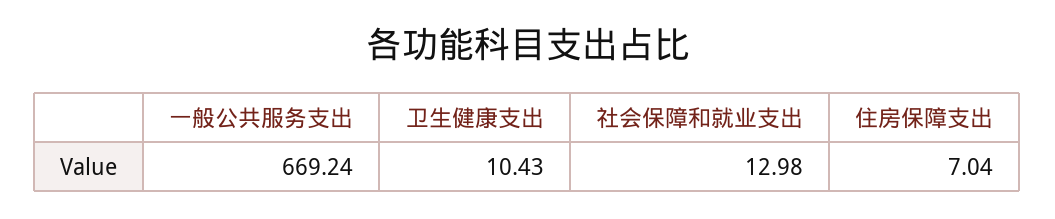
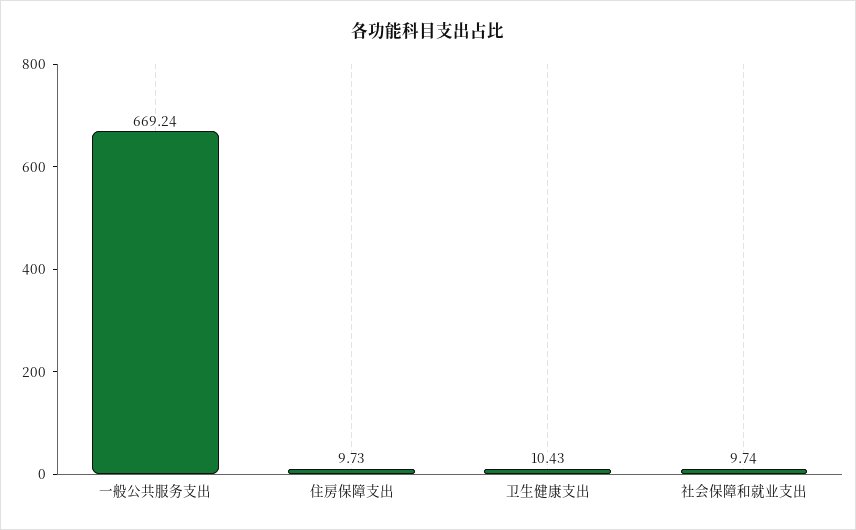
社会保障和就业支出: 12.98 -> 9.74
住房保障支出: 7.04 -> 9.73

